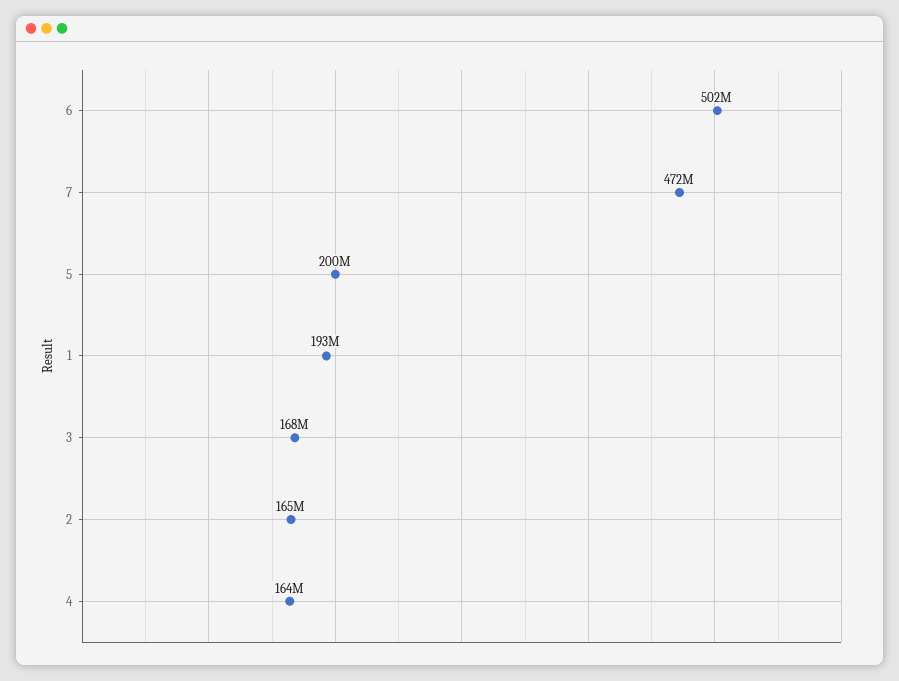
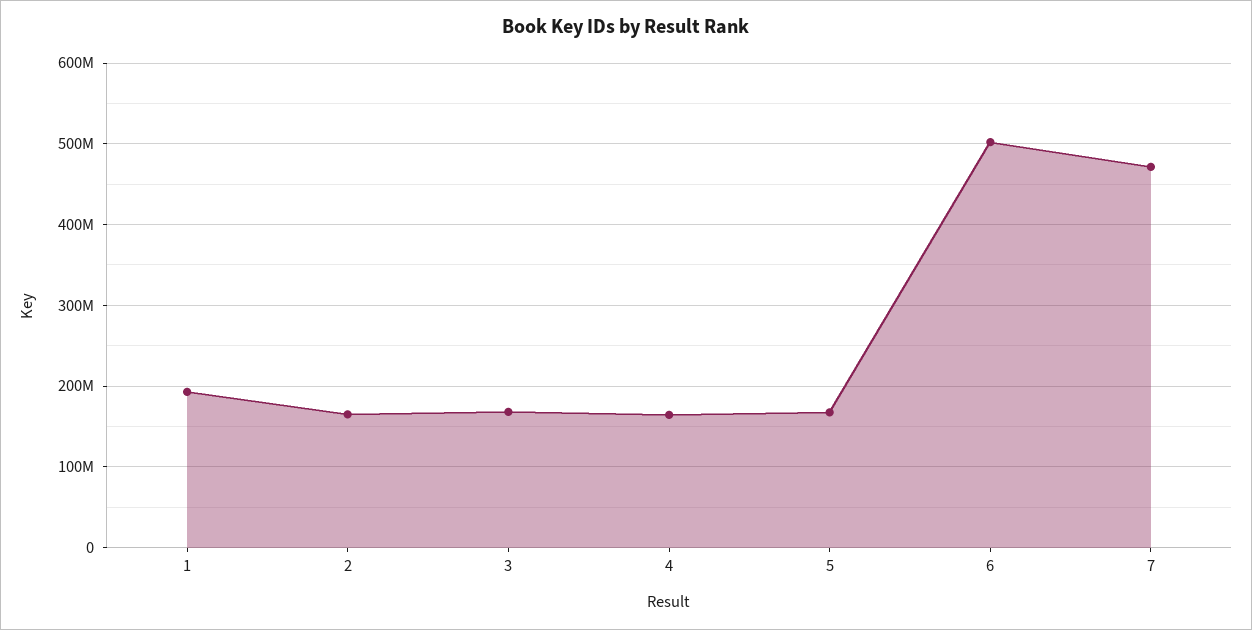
5: 200000000 -> 170000000

